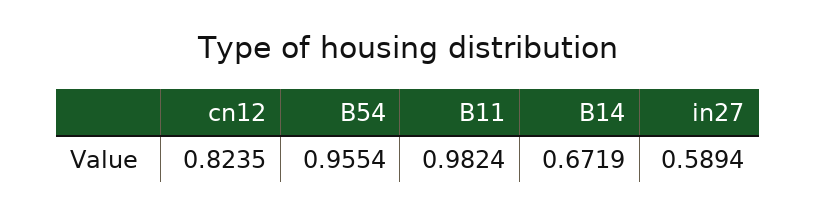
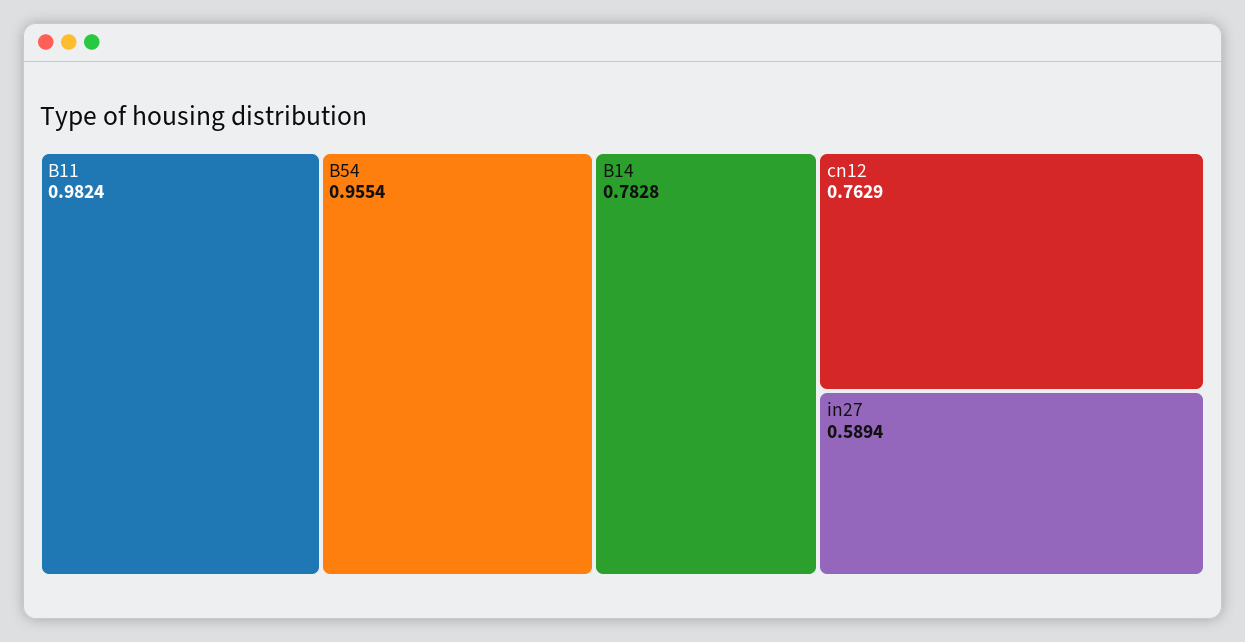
cn12: 0.8235 -> 0.7629
B14: 0.6719 -> 0.7828

